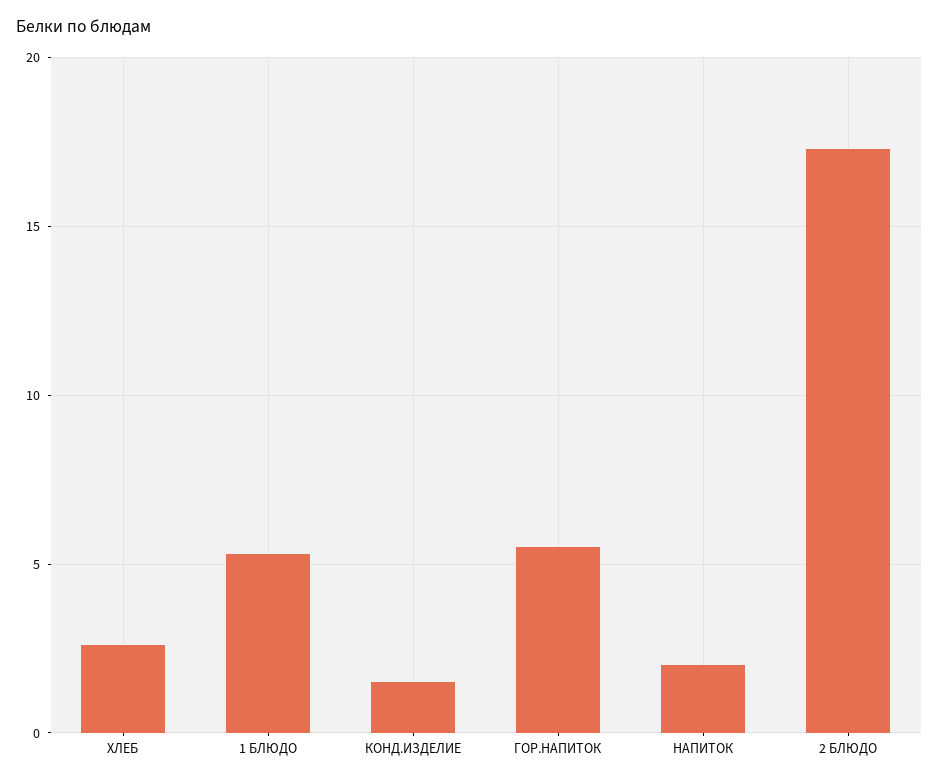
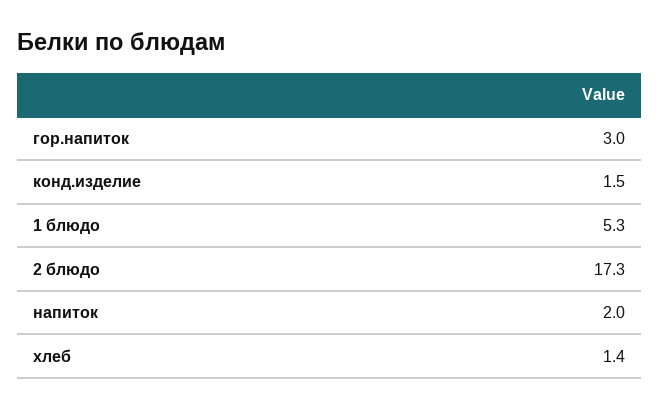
ХЛЕБ: 2.5 -> 1.4
ГОР.НАПИТОК: 5.5 -> 3

